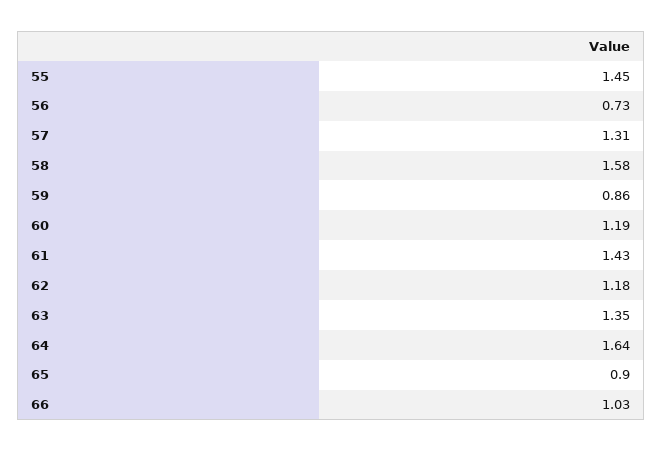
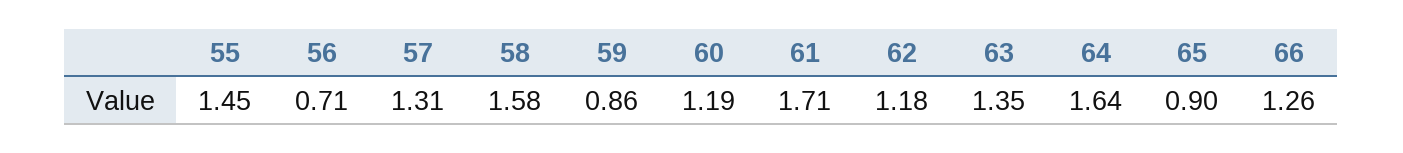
56: 0.73 -> 0.71
61: 1.43 -> 1.71
66: 1.03 -> 1.26

